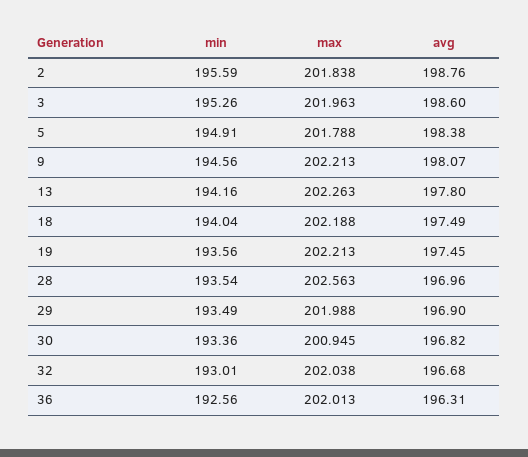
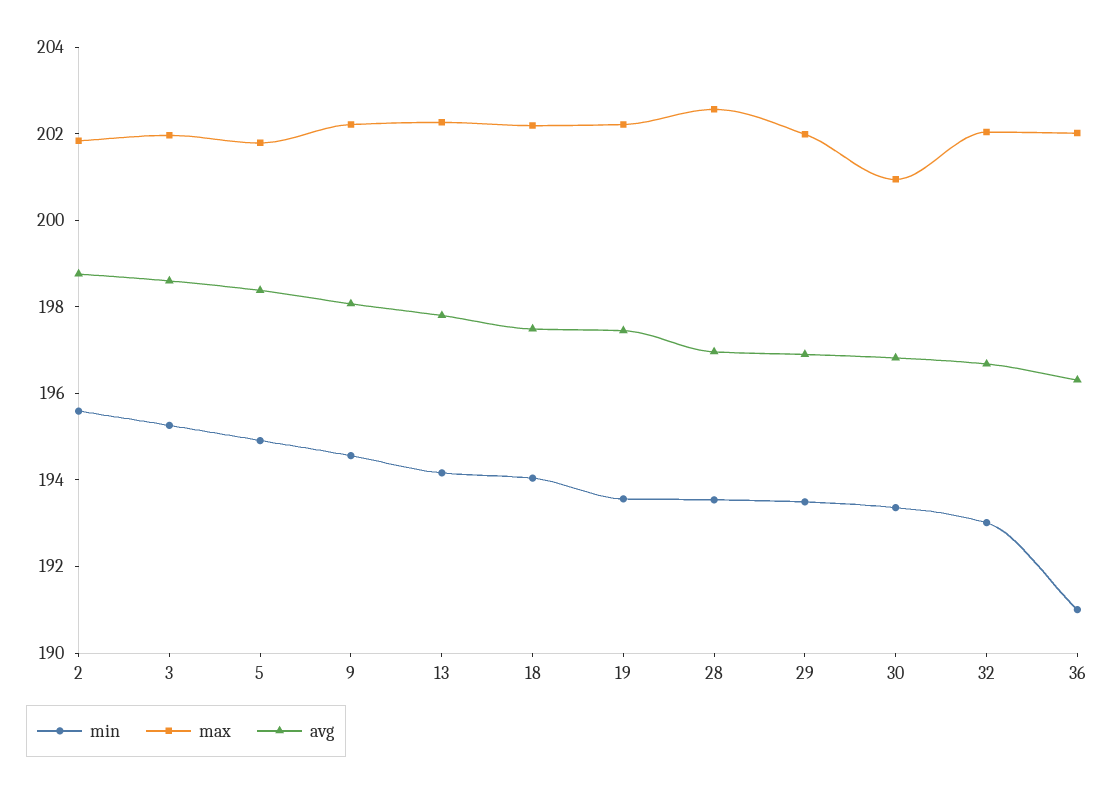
min, 36: 192.56 -> 191

